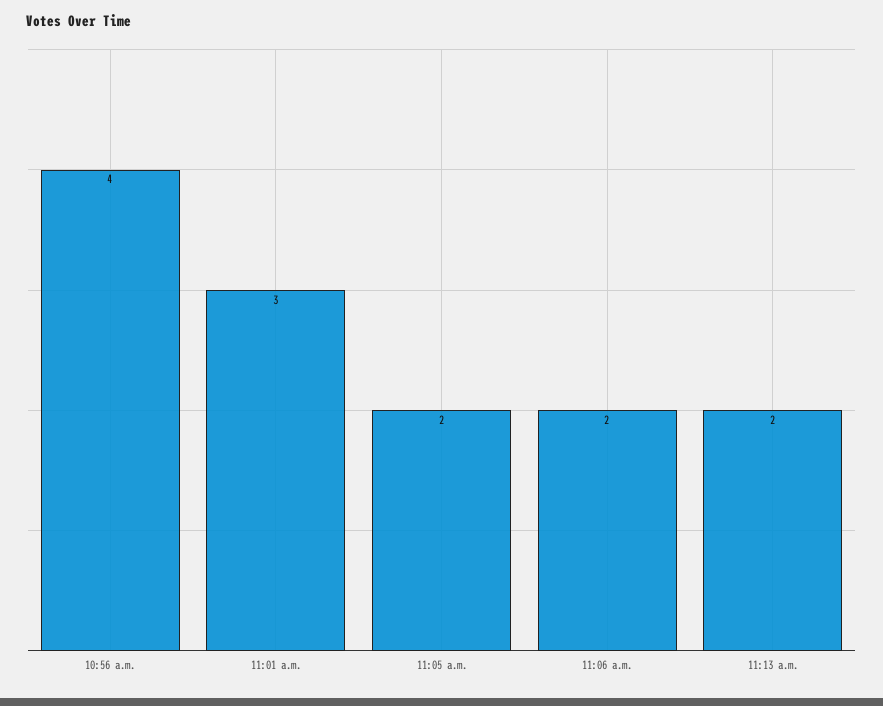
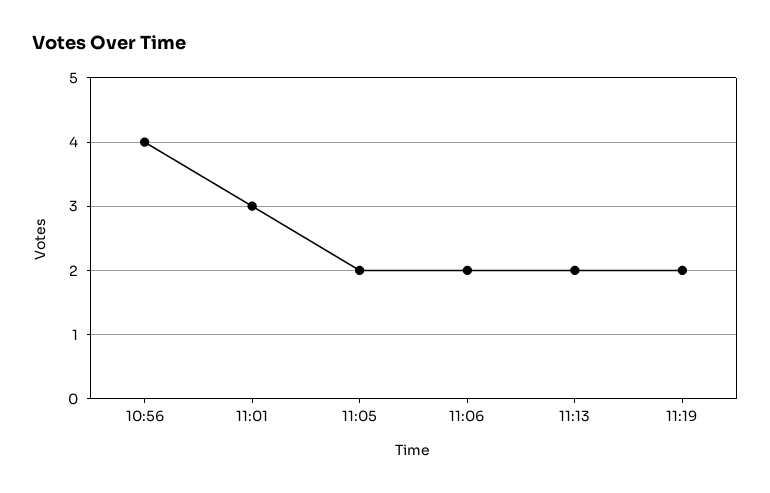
11:19: none -> 2

